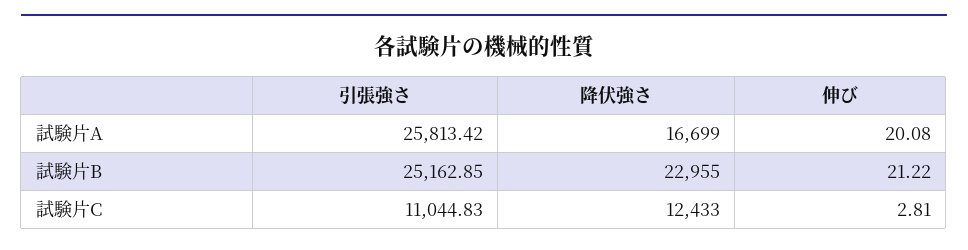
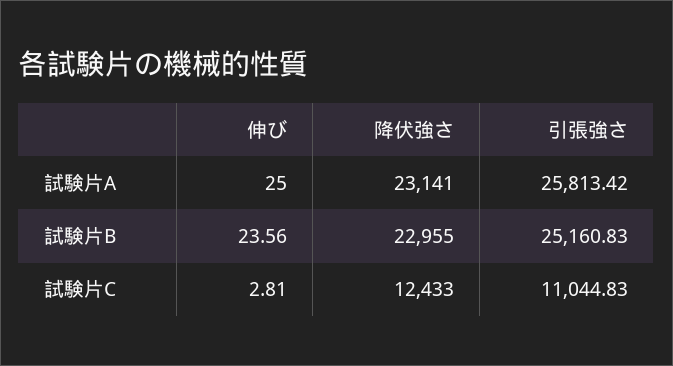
降伏強さ, 試験片A: 16699 -> 23141
伸び, 試験片A: 20.08 -> 25
引張強さ, 試験片B: 25162.85 -> 25160.83
伸び, 試験片B: 21.22 -> 23.56

